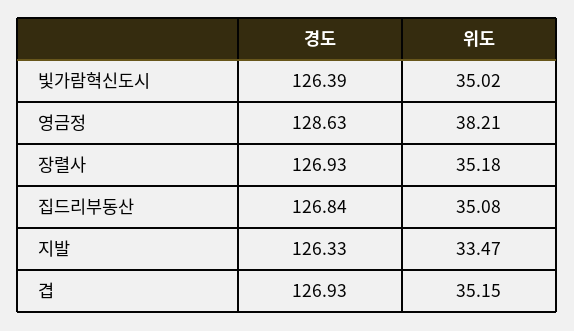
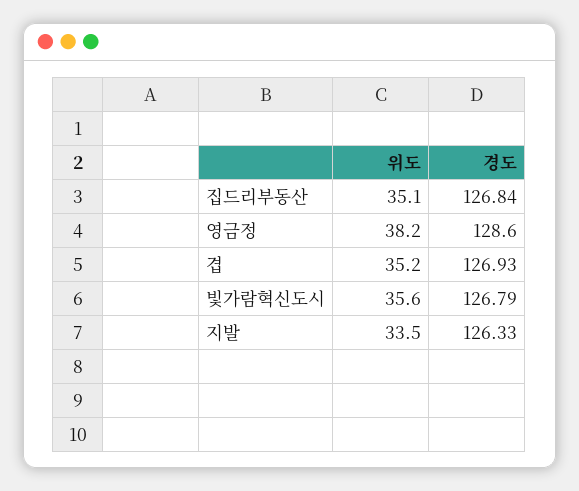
경도, 빛가람혁신도시: 126.39 -> 126.79
위도, 빛가람혁신도시: 35.02 -> 35.6
경도, 영금정: 128.63 -> 128.6
경도, 장렬사: 126.93 -> none
위도, 장렬사: 35.18 -> none

